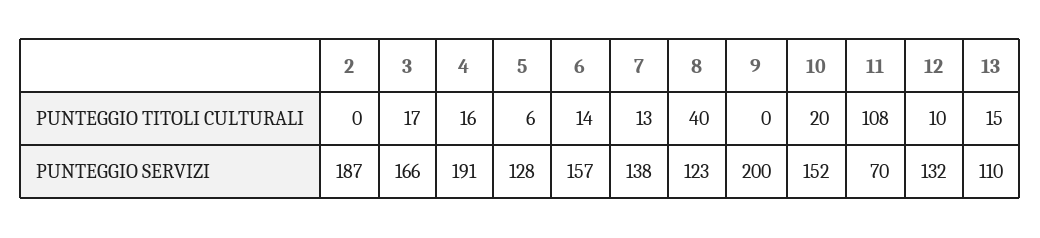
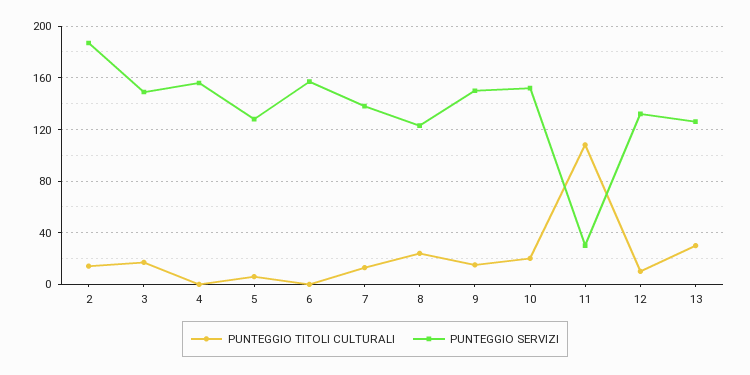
PUNTEGGIO TITOLI CULTURALI, 2: 0 -> 15
PUNTEGGIO TITOLI CULTURALI, 4: 16 -> 0
PUNTEGGIO TITOLI CULTURALI, 6: 14 -> 0
PUNTEGGIO TITOLI CULTURALI, 8: 40 -> 25
PUNTEGGIO TITOLI CULTURALI, 9: 0 -> 15
PUNTEGGIO TITOLI CULTURALI, 13: 15 -> 30
PUNTEGGIO SERVIZI, 3: 166 -> 150
PUNTEGGIO SERVIZI, 4: 191 -> 155
PUNTEGGIO SERVIZI, 9: 200 -> 150
PUNTEGGIO SERVIZI, 11: 70 -> 30
PUNTEGGIO SERVIZI, 13: 110 -> 125

